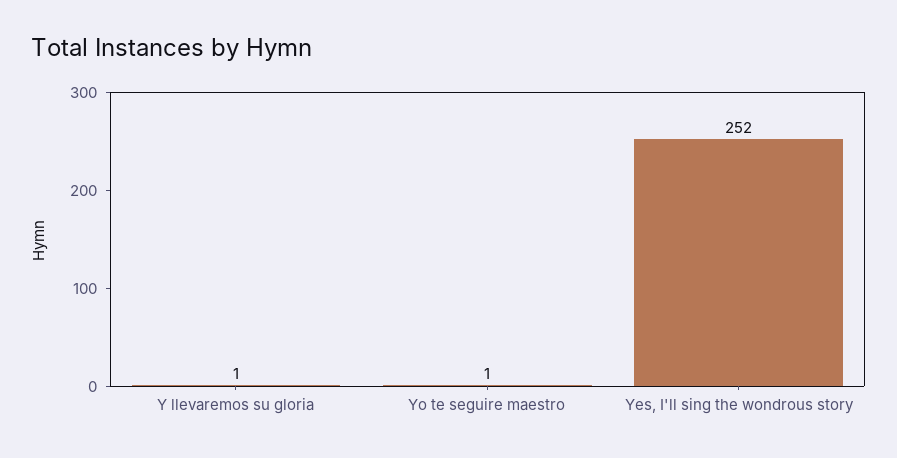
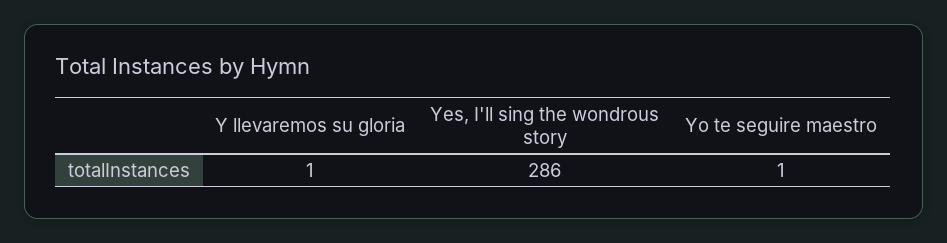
Yes, I'll sing the wondrous story: 252 -> 286

